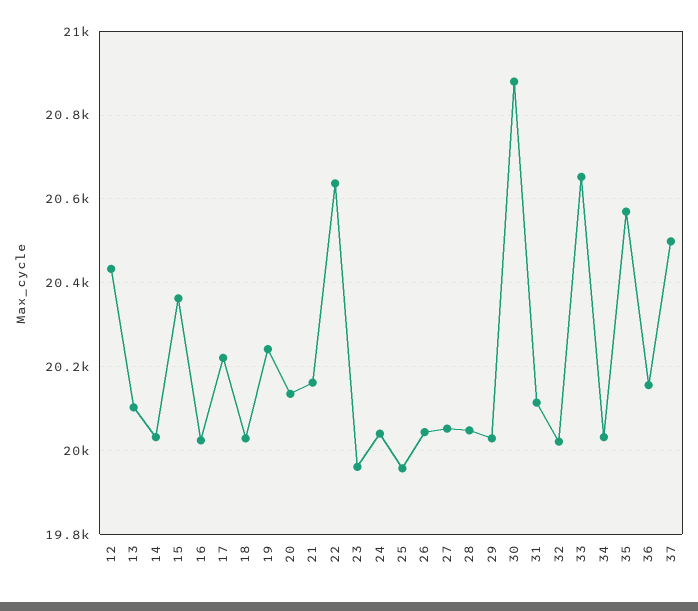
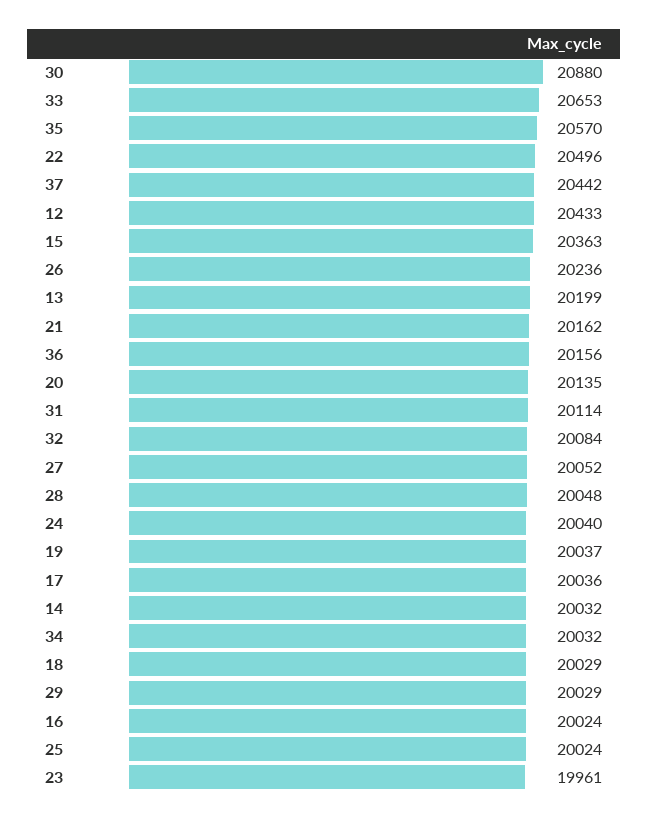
13: 20100 -> 20199
17: 20220 -> 20036
19: 20240 -> 20037
22: 20640 -> 20496
25: 19960 -> 20024
26: 20040 -> 20236
32: 20020 -> 20084
37: 20500 -> 20442

